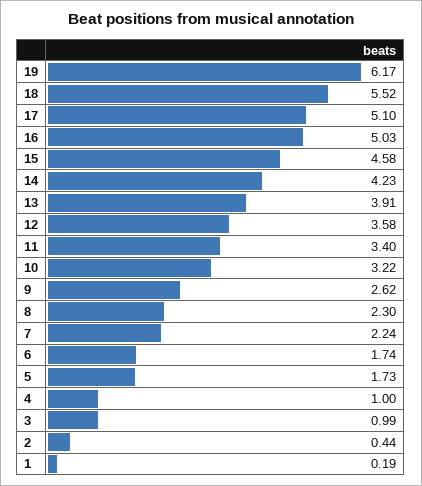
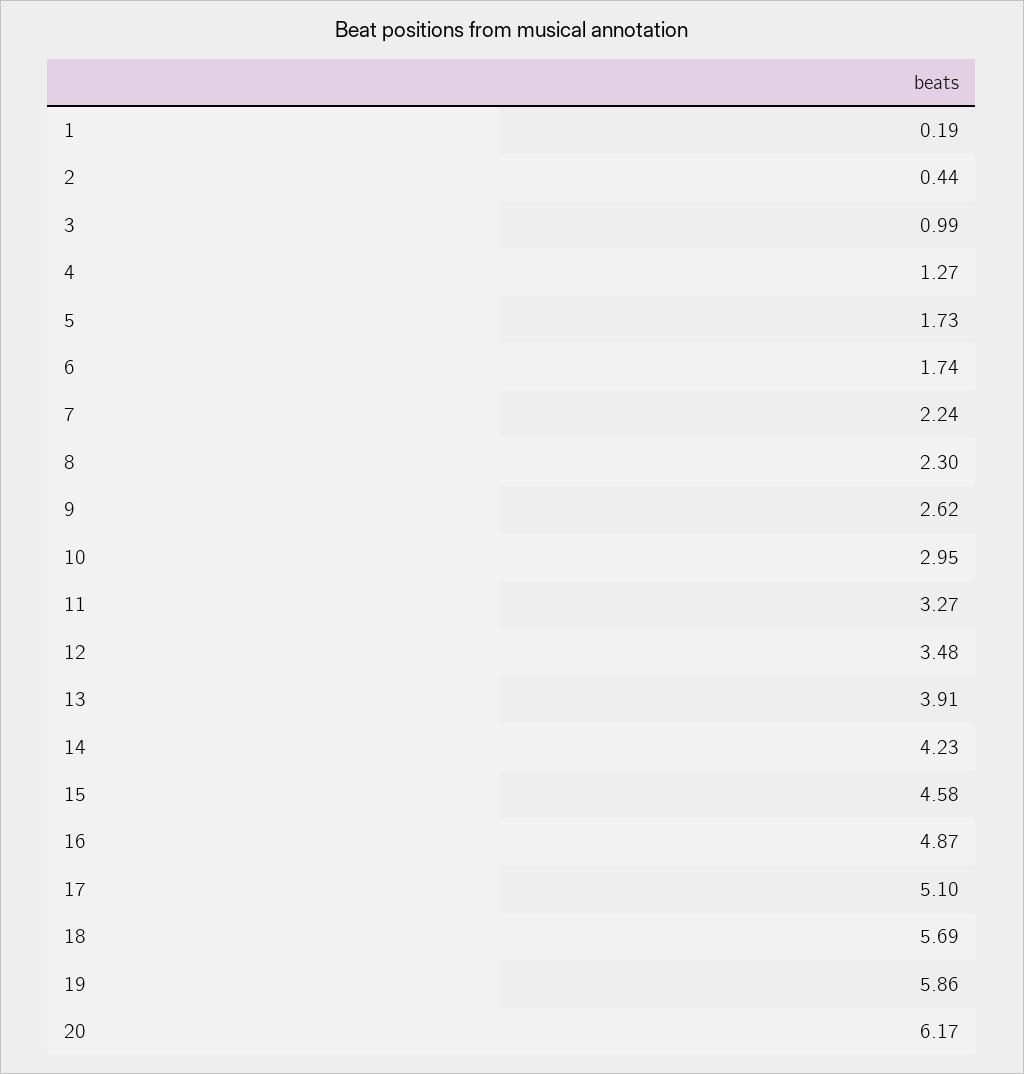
19: 6.17 -> 5.86
18: 5.52 -> 5.69
16: 5.03 -> 4.87
12: 3.58 -> 3.48
11: 3.4 -> 3.27
10: 3.22 -> 2.95
4: 1 -> 1.27
20: none -> 6.17

